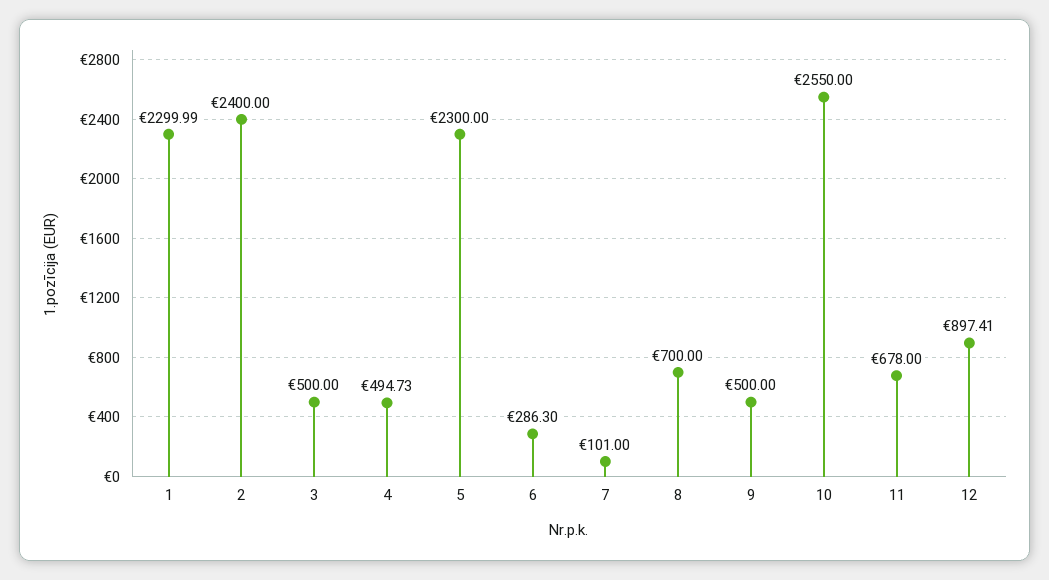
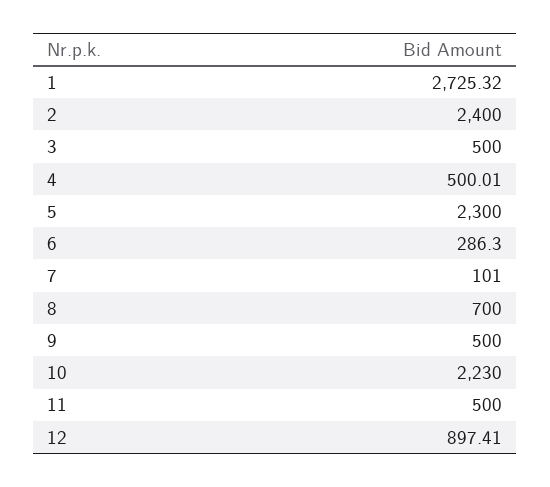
1: 2299.99 -> 2725.32
4: 494.73 -> 500.01
10: 2550 -> 2230
11: 678 -> 500

